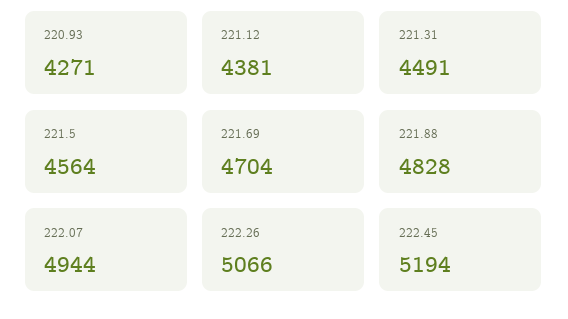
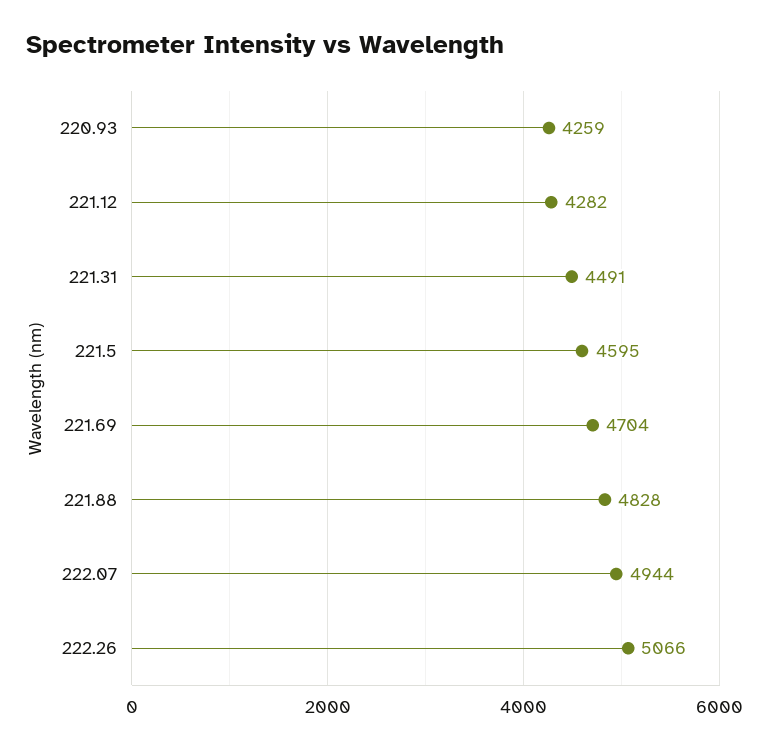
220.93: 4271 -> 4259
221.12: 4381 -> 4282
221.5: 4564 -> 4595
222.45: 5194 -> none

